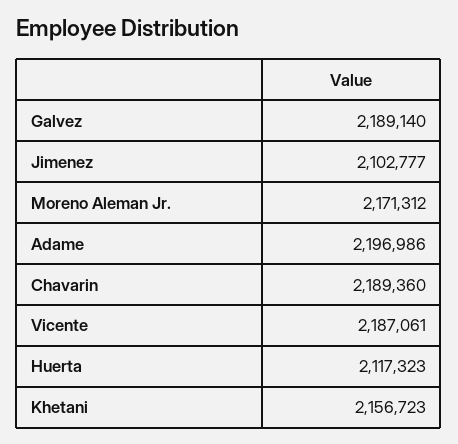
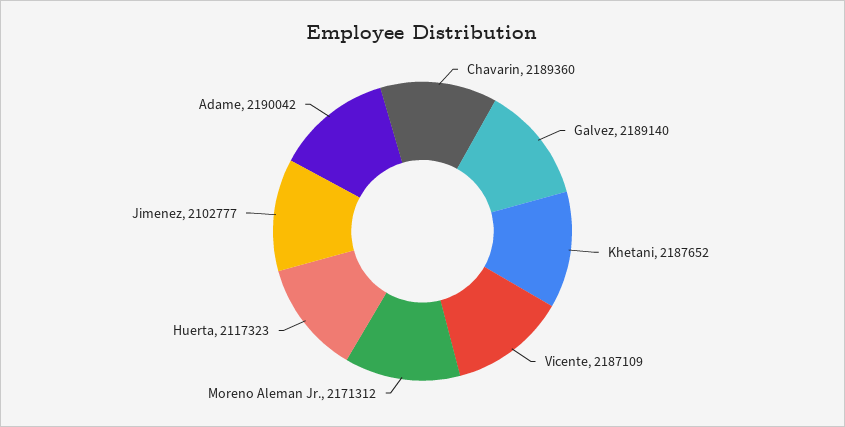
Adame: 2196986 -> 2190042
Vicente: 2187061 -> 2187109
Khetani: 2156723 -> 2187652

